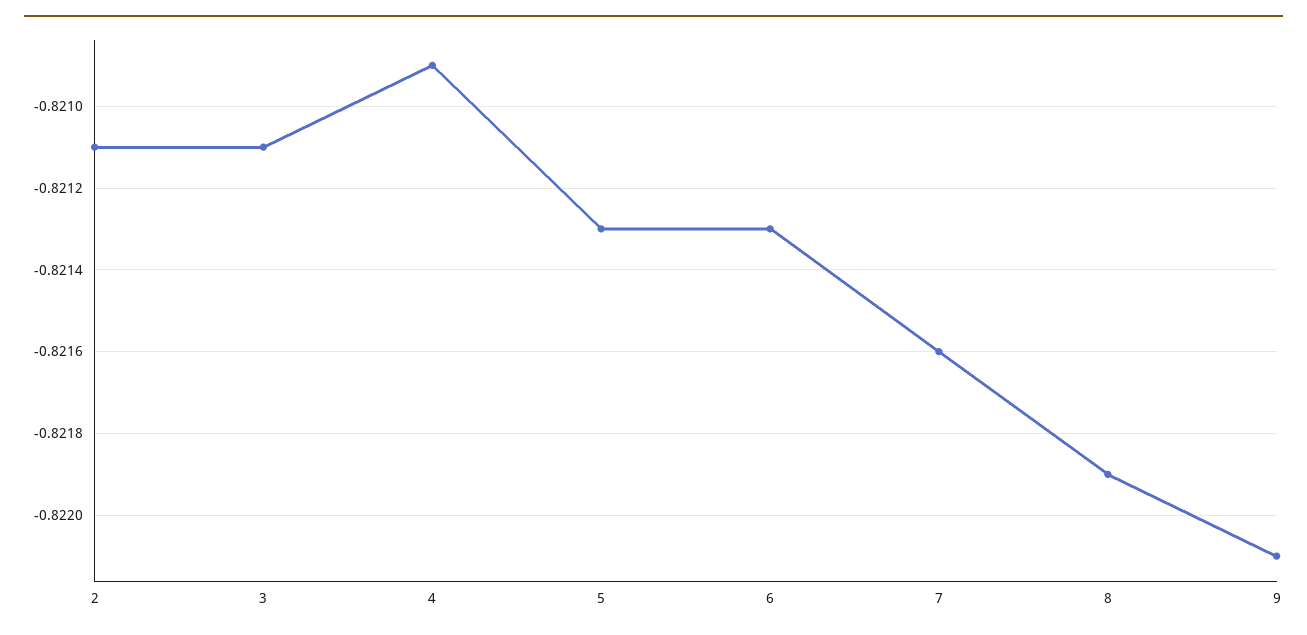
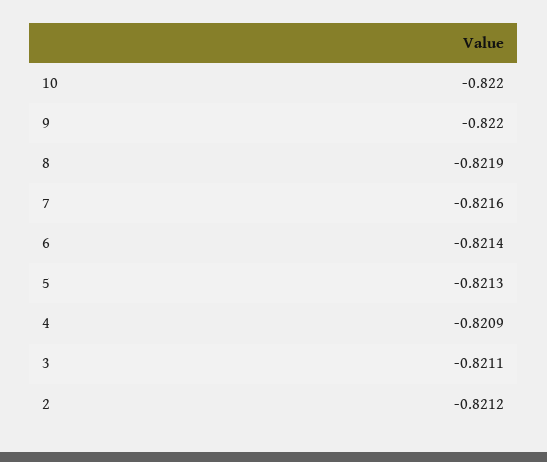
2: -0.8211 -> -0.8212
6: -0.8213 -> -0.8214
9: -0.8221 -> -0.822
10: none -> -0.822

